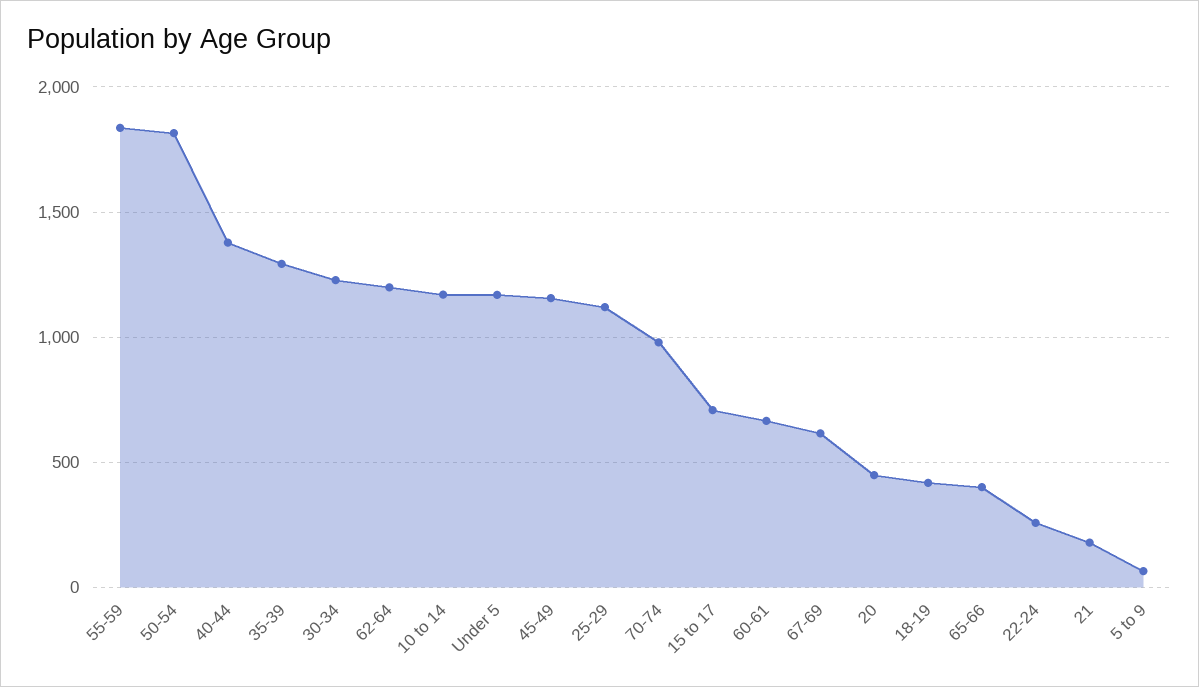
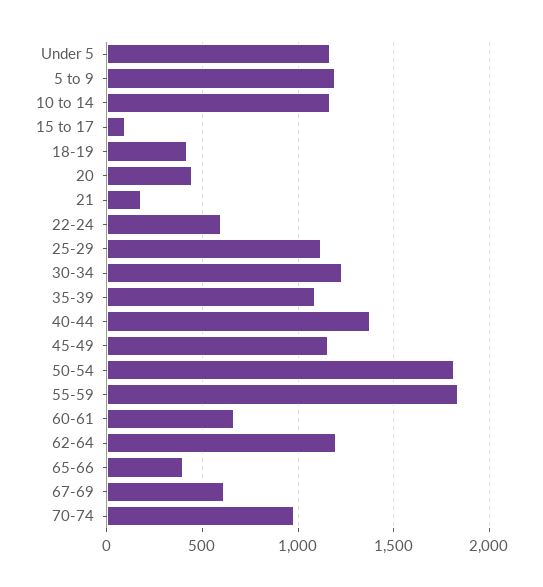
35-39: 1300 -> 1100
15 to 17: 700 -> 100
22-24: 250 -> 600
5 to 9: 50 -> 1200

